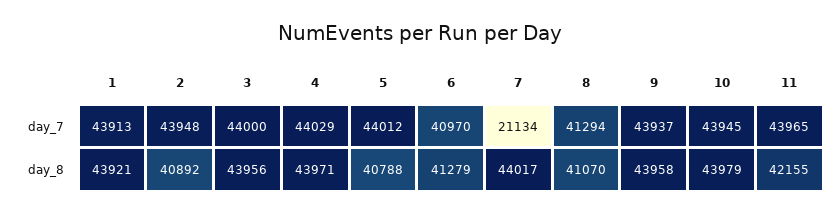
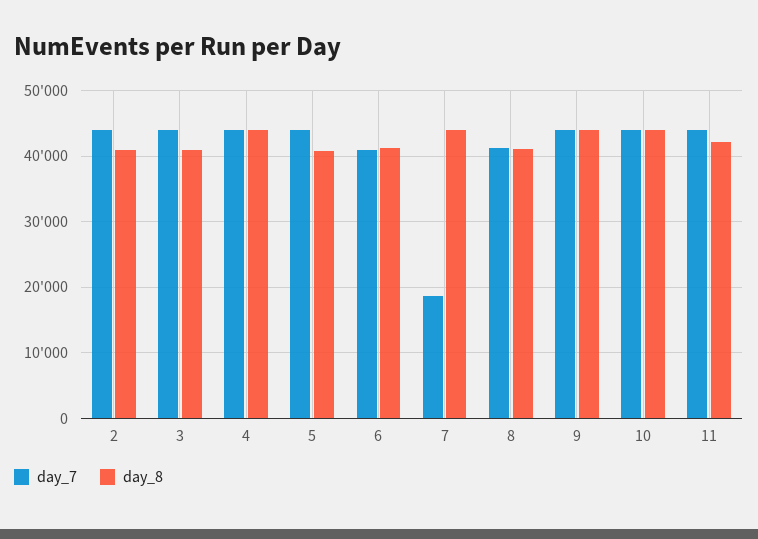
day_7, 1: 43913 -> none
day_7, 7: 21134 -> 19000
day_8, 1: 43921 -> none
day_8, 3: 43956 -> 41000

